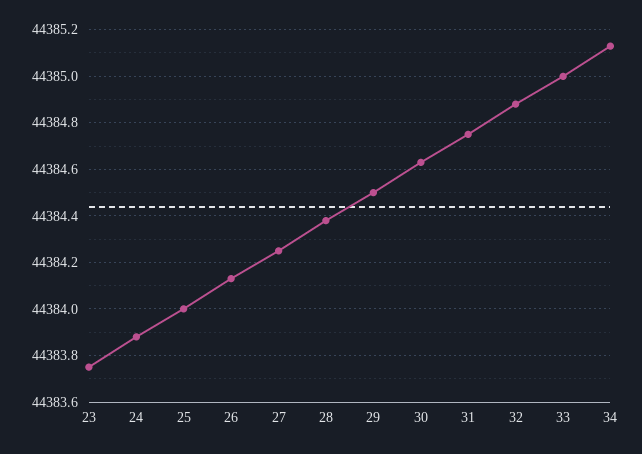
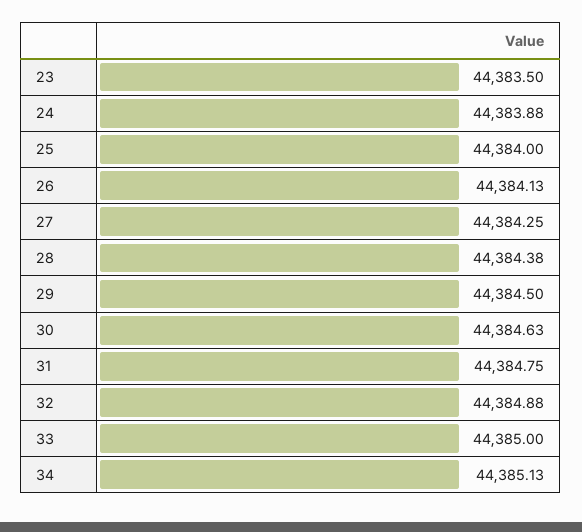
23: 44383.75 -> 44383.5

